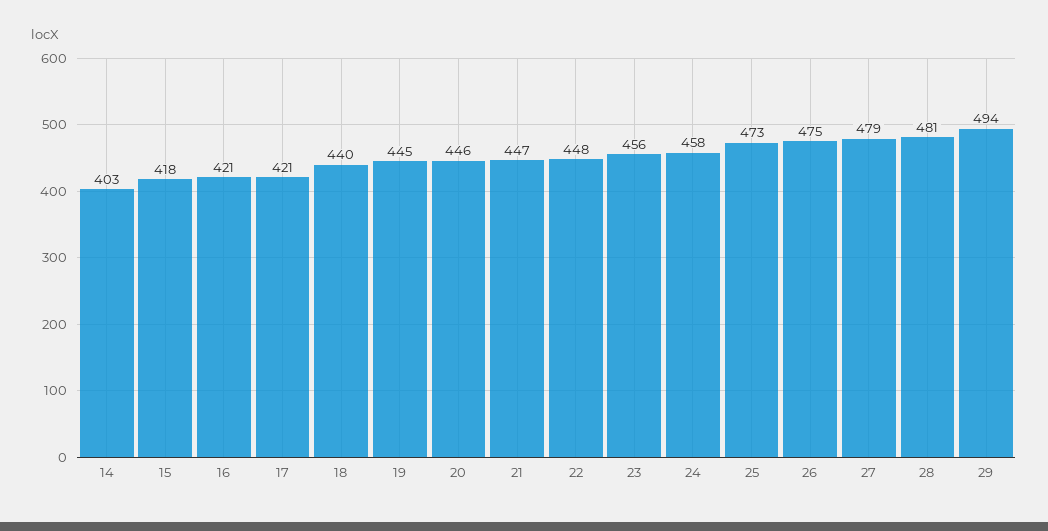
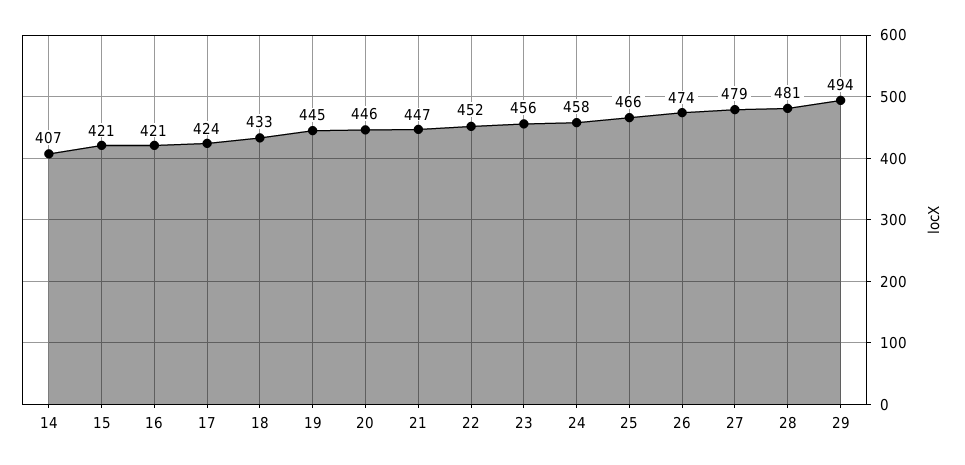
14: 403 -> 407
15: 418 -> 421
17: 421 -> 424
18: 440 -> 433
22: 448 -> 452
25: 473 -> 466
26: 475 -> 474

